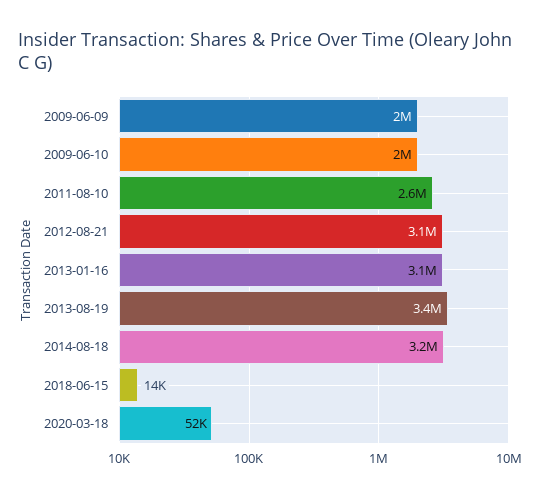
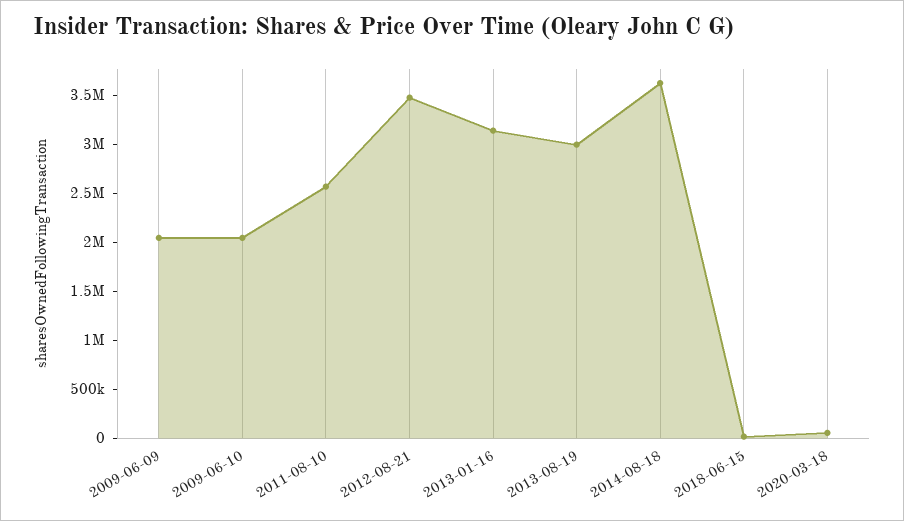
2012-08-21: 3100000 -> 3500000
2013-08-19: 3400000 -> 3000000
2014-08-18: 3200000 -> 3600000

